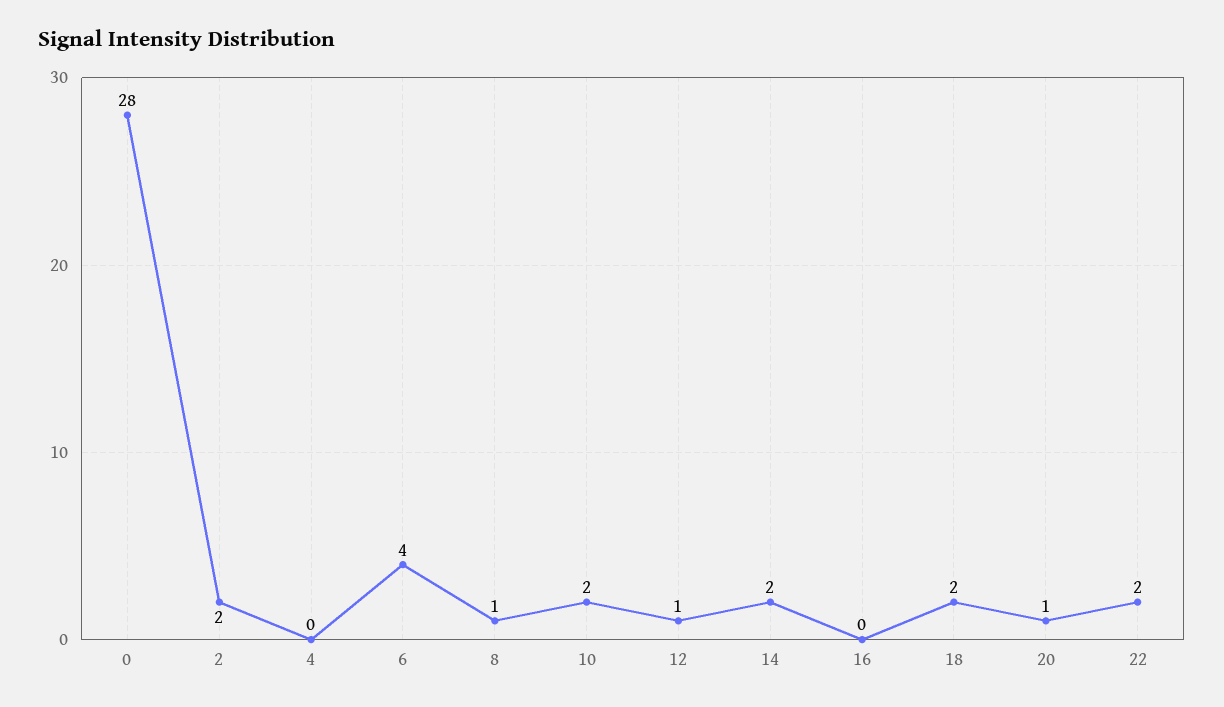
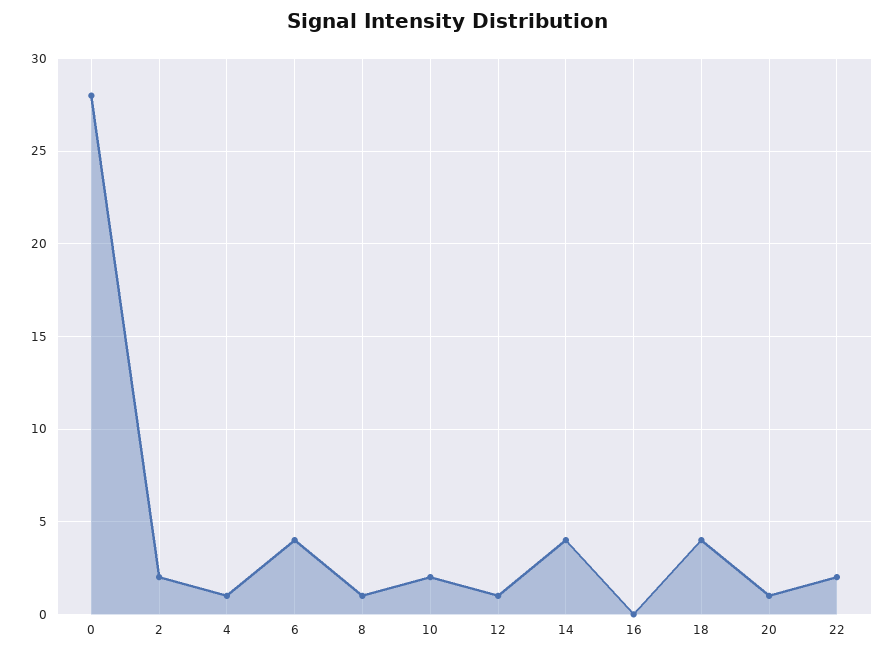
4: 0 -> 1
14: 2 -> 4
18: 2 -> 4

